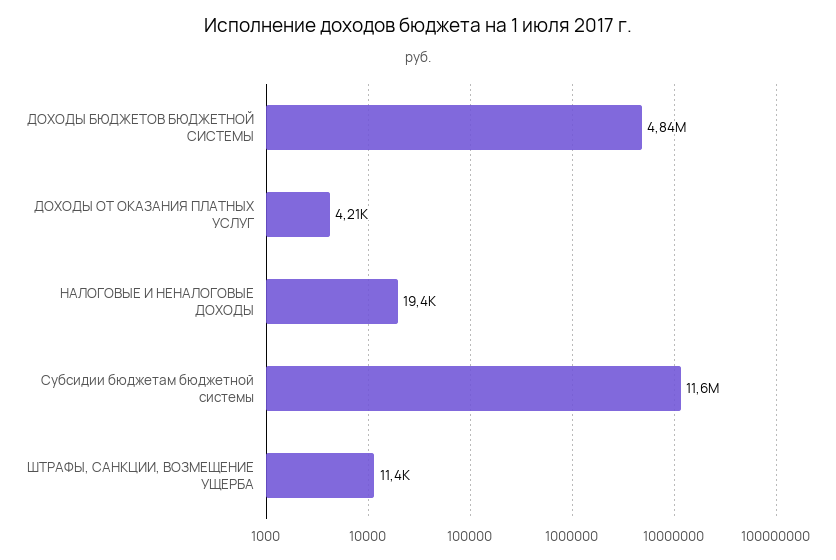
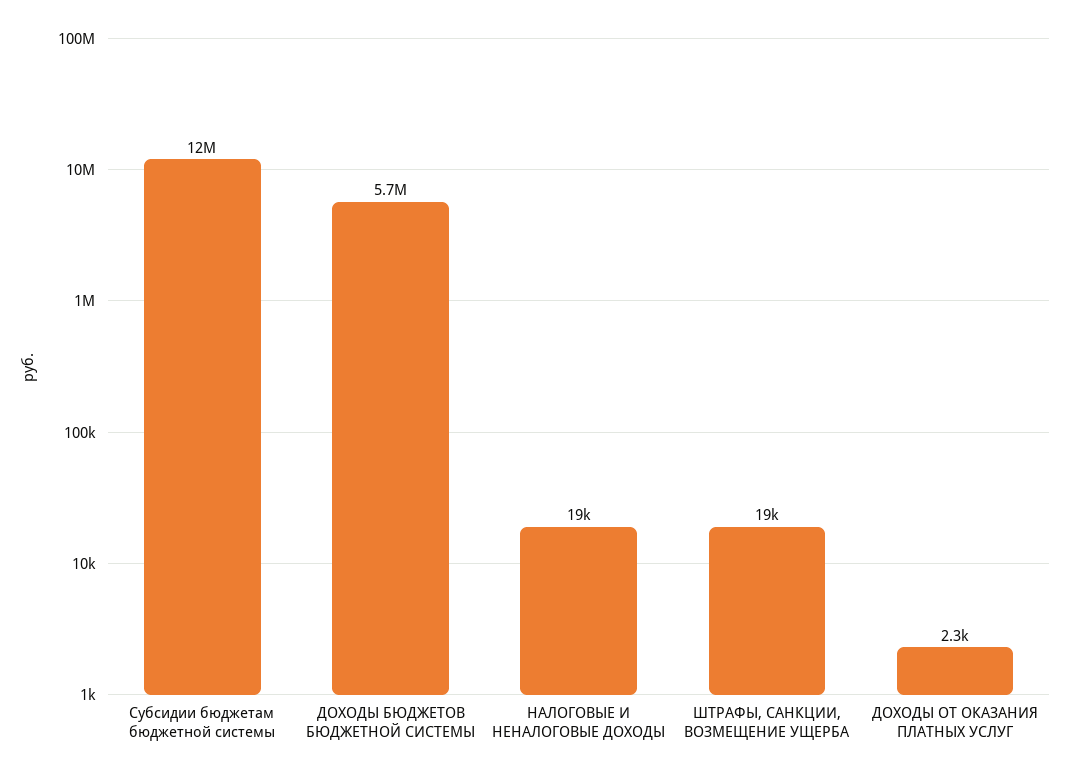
ДОХОДЫ БЮДЖЕТОВ БЮДЖЕТНОЙ СИСТЕМЫ: 4840000 -> 5700000
ДОХОДЫ ОТ ОКАЗАНИЯ ПЛАТНЫХ УСЛУГ: 4210 -> 2300
ШТРАФЫ, САНКЦИИ, ВОЗМЕЩЕНИЕ УЩЕРБА: 11400 -> 19000

